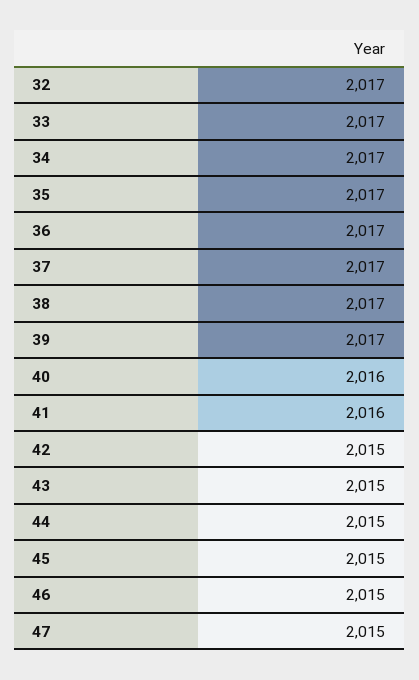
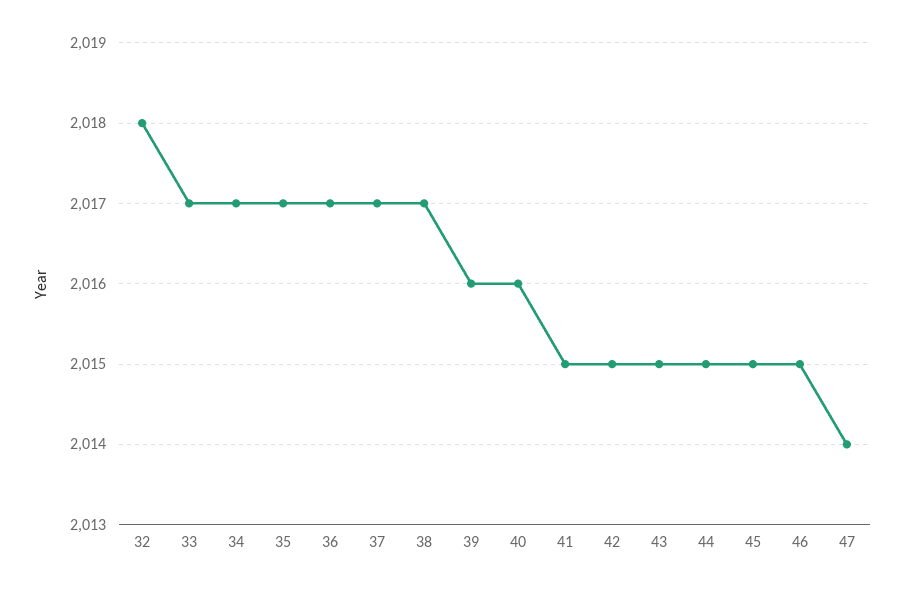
32: 2017 -> 2018
39: 2017 -> 2016
41: 2016 -> 2015
47: 2015 -> 2014

